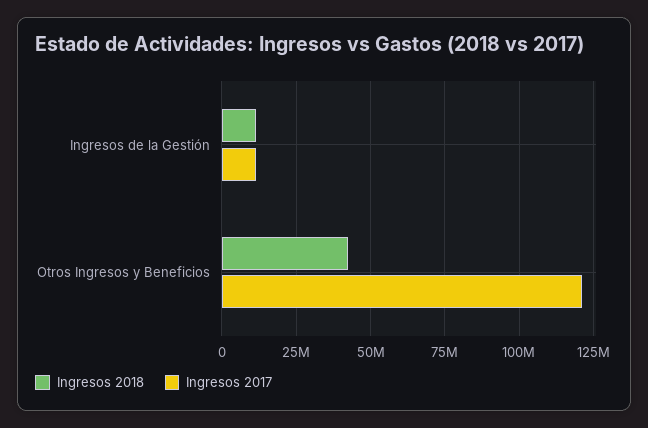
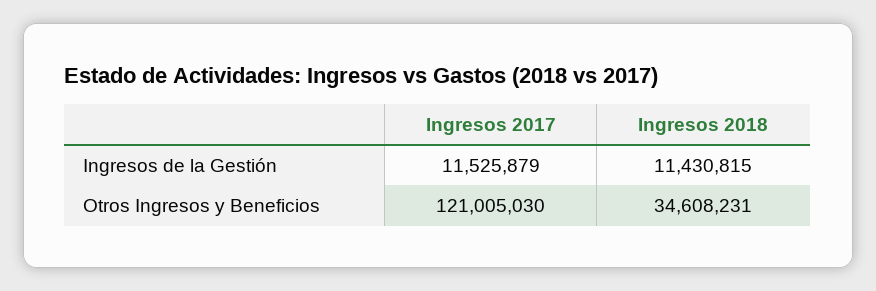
Ingresos 2018, Otros Ingresos y Beneficios: 42500000 -> 34608231

